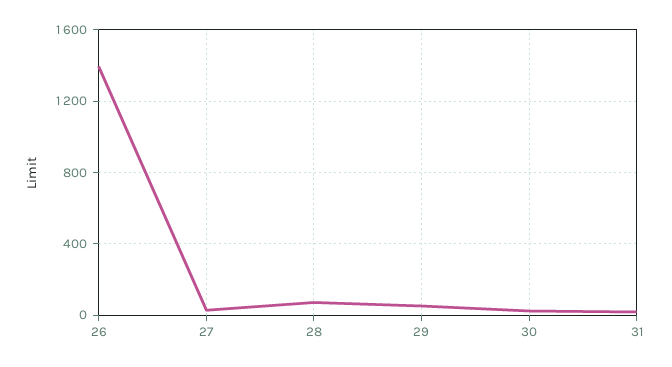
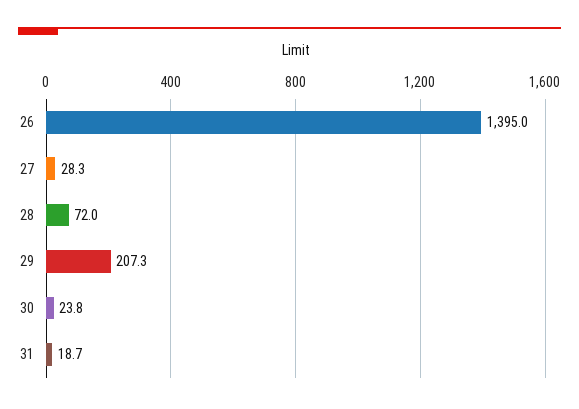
29: 50 -> 207.3

